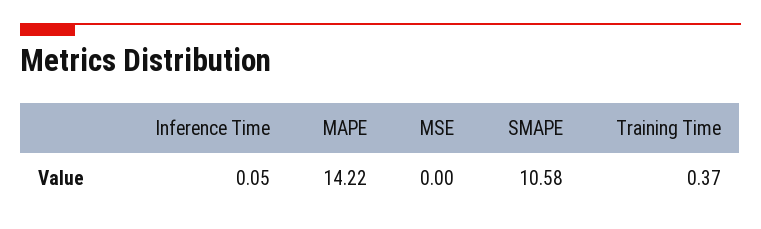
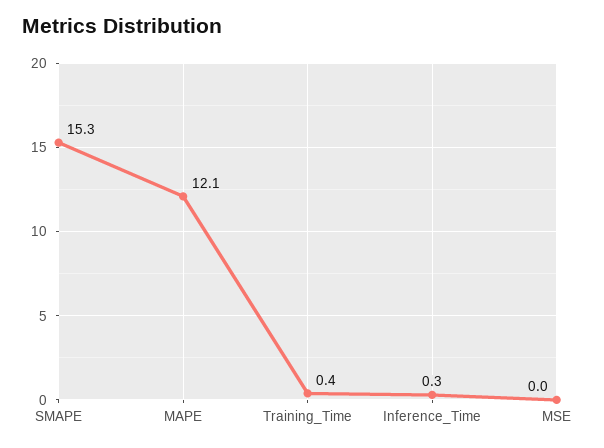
Inference Time: 0.05 -> 0.3
MAPE: 14.22 -> 12.1
SMAPE: 10.58 -> 15.3

